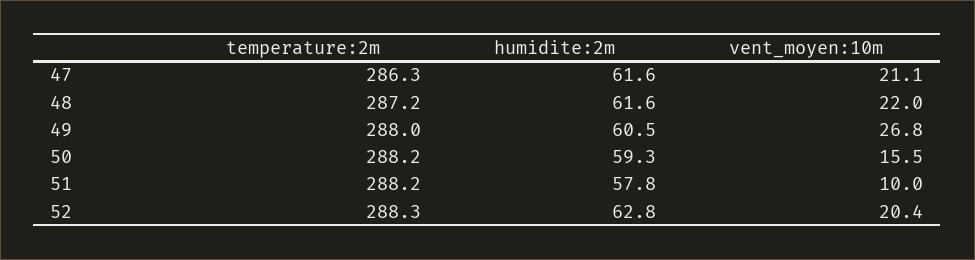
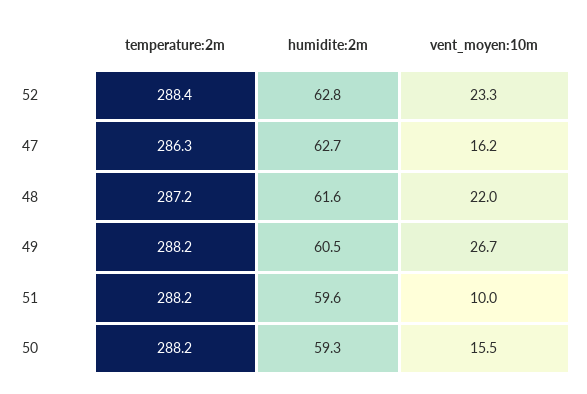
humidite:2m, 47: 61.6 -> 62.7
vent_moyen:10m, 47: 21.1 -> 16.2
temperature:2m, 49: 288 -> 288.2
vent_moyen:10m, 49: 26.8 -> 26.7
humidite:2m, 51: 57.8 -> 59.6
temperature:2m, 52: 288.3 -> 288.4
vent_moyen:10m, 52: 20.4 -> 23.3

